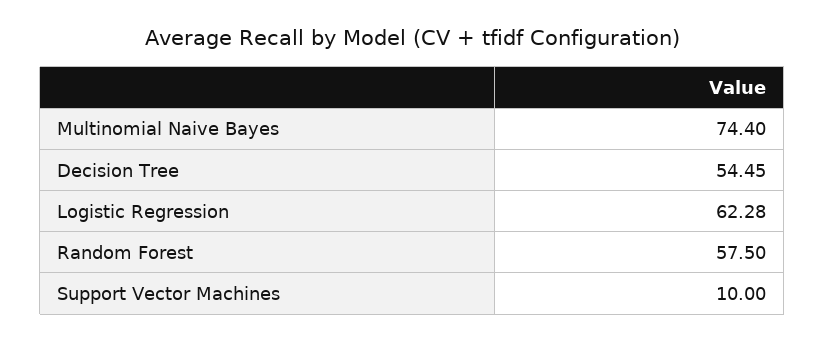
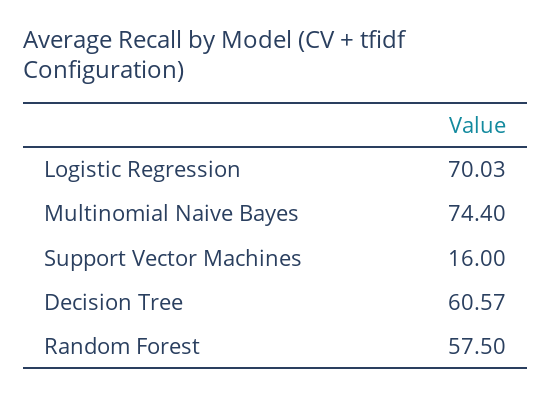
Decision Tree: 54.45 -> 60.57
Logistic Regression: 62.28 -> 70.03
Support Vector Machines: 10 -> 16

